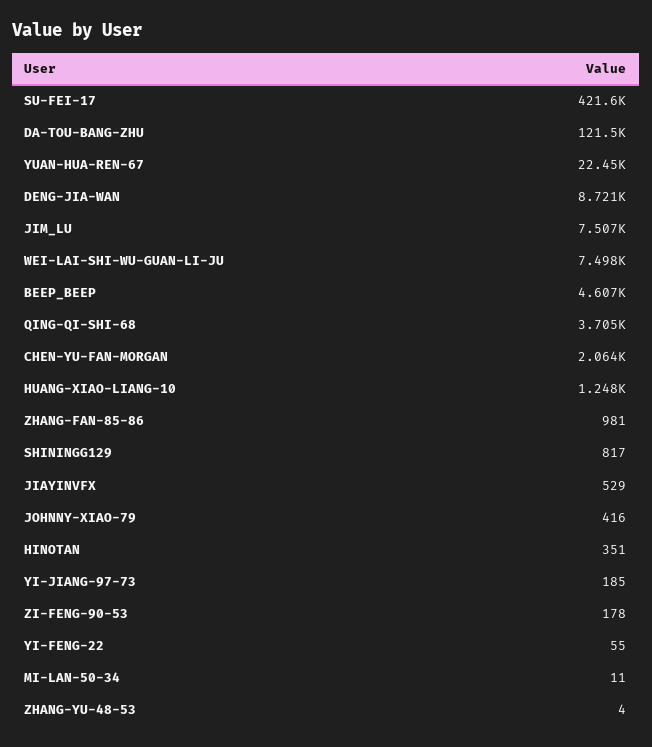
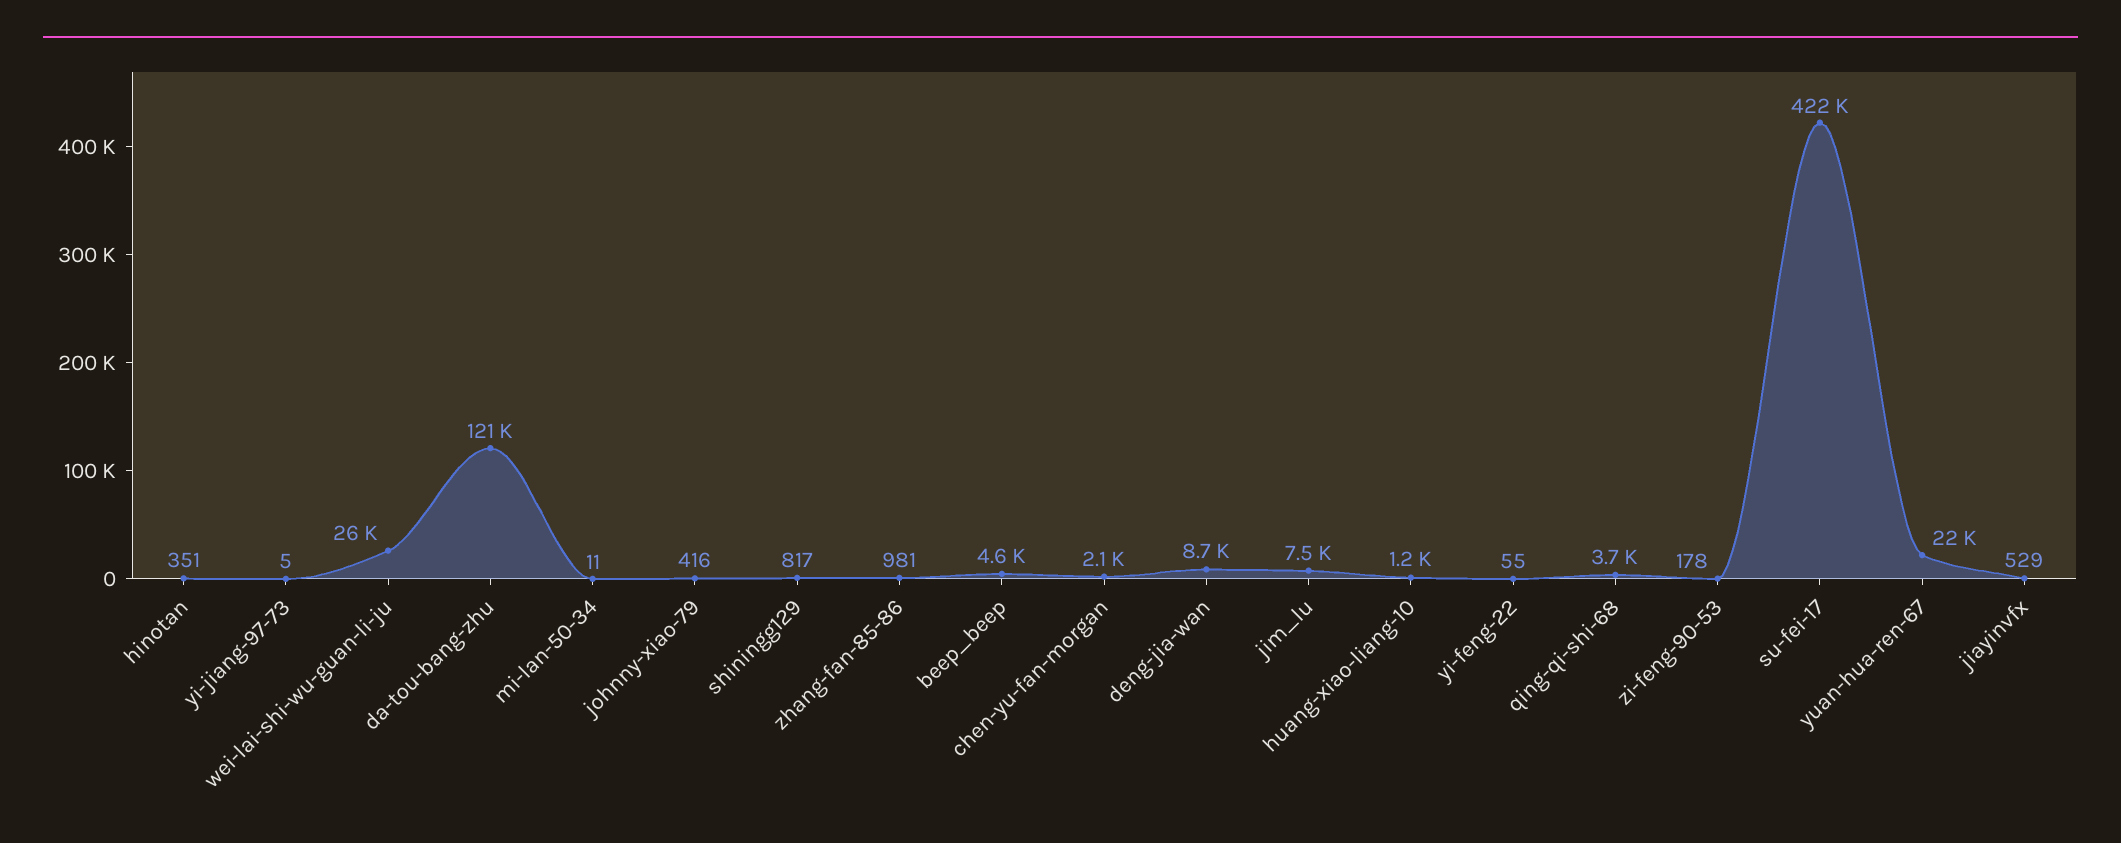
WEI-LAI-SHI-WU-GUAN-LI-JU: 7498 -> 26000
YI-JIANG-97-73: 185 -> 5
ZHANG-YU-48-53: 4 -> none

